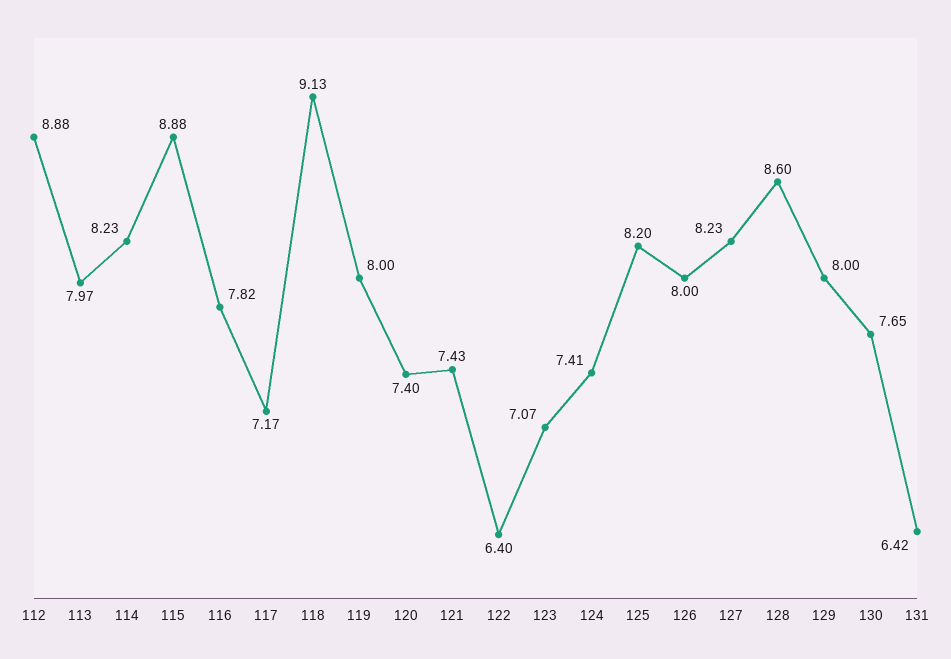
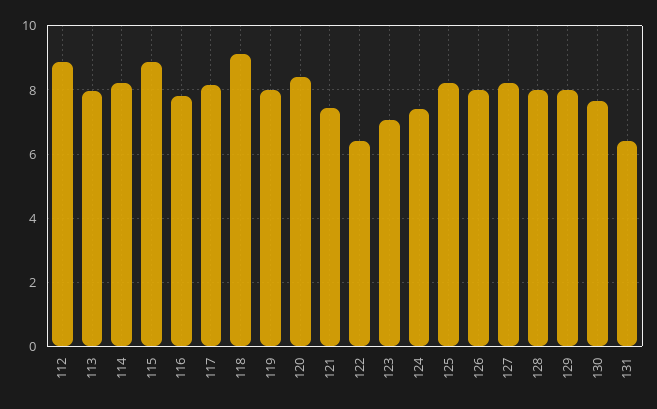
117: 7.17 -> 8.2
120: 7.4 -> 8.4
128: 8.6 -> 8

